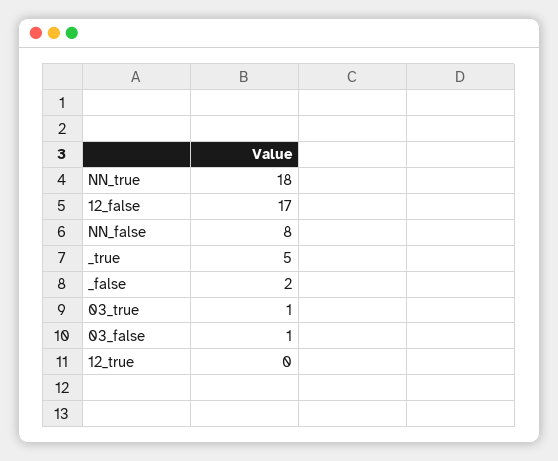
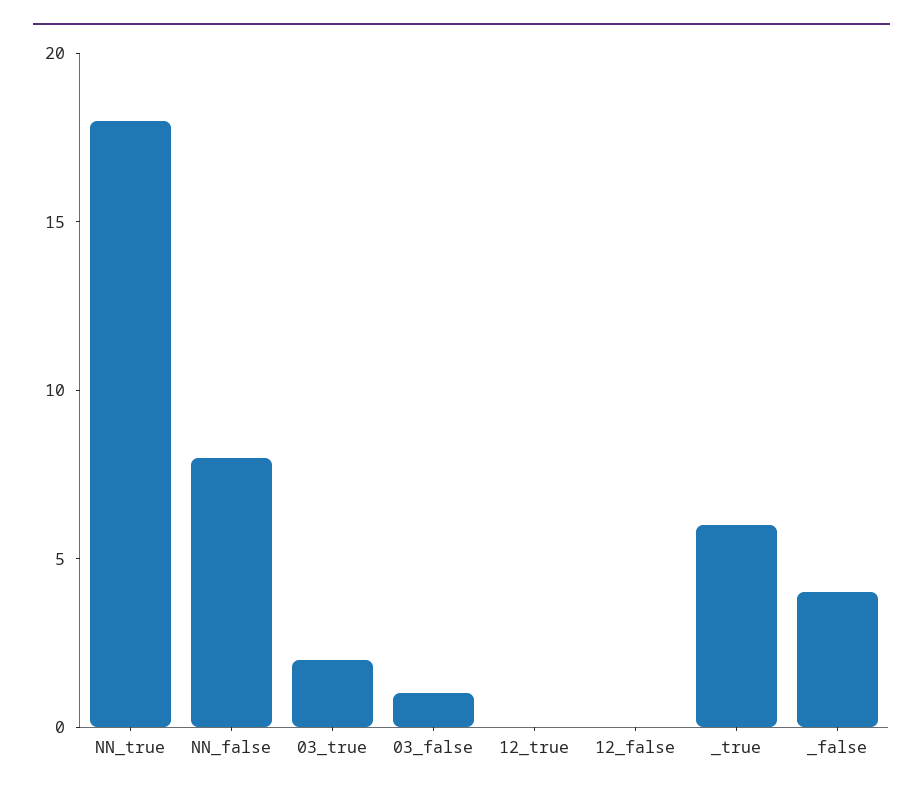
12_false: 17 -> 0
_true: 5 -> 6
_false: 2 -> 4
03_true: 1 -> 2

